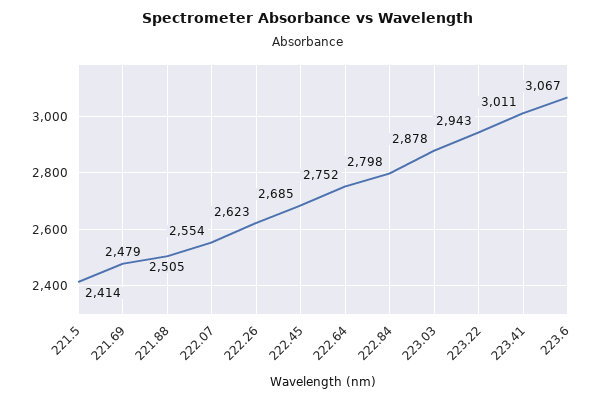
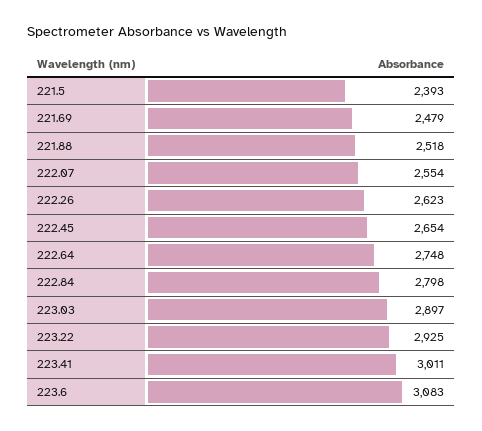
221.5: 2414 -> 2393
221.88: 2505 -> 2518
222.45: 2685 -> 2654
222.64: 2752 -> 2748
223.03: 2878 -> 2897
223.22: 2943 -> 2925
223.6: 3067 -> 3083

